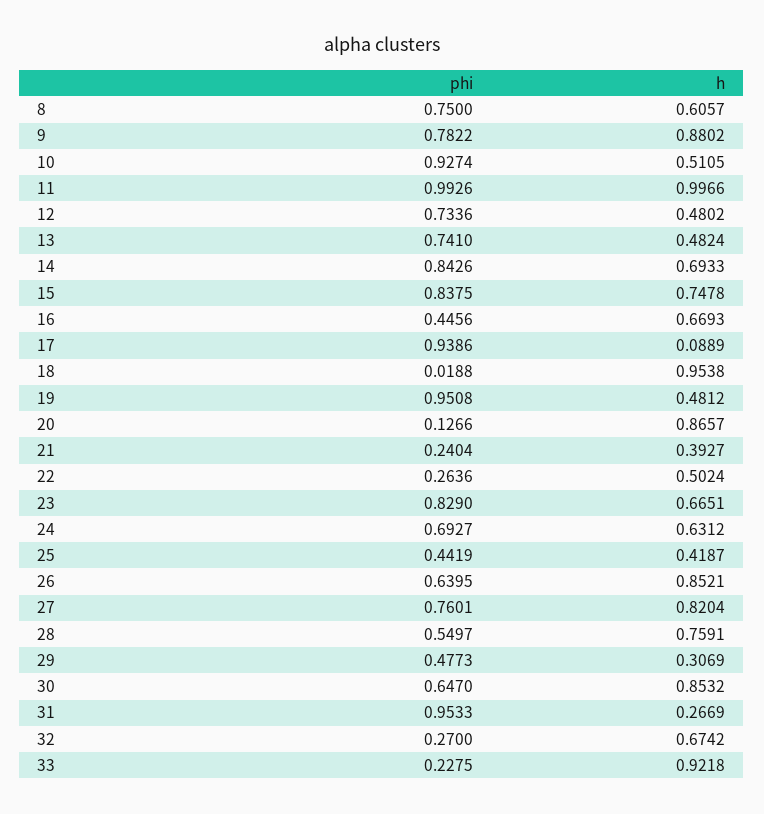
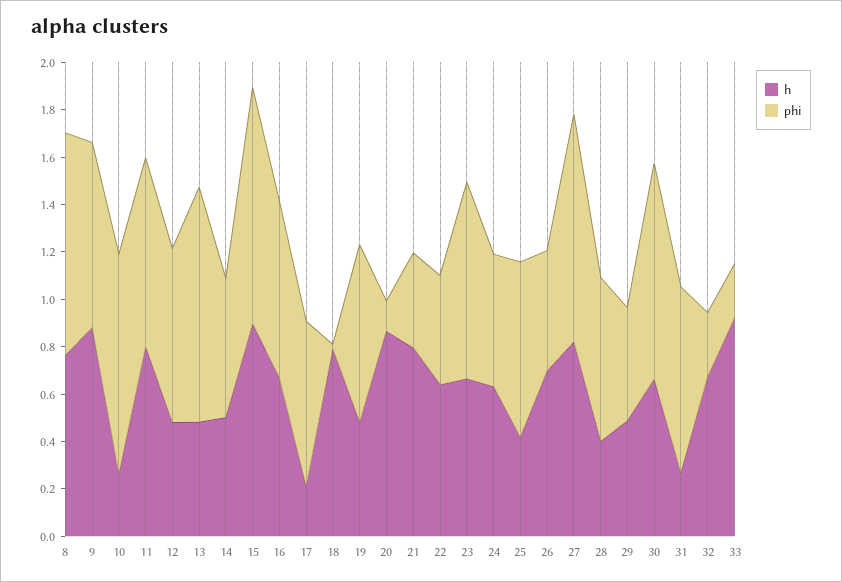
phi, 8: 0.75 -> 0.95
h, 8: 0.6057 -> 0.75
h, 10: 0.5105 -> 0.25
phi, 11: 0.9926 -> 0.8
h, 11: 0.9966 -> 0.8
phi, 13: 0.741 -> 1
phi, 14: 0.8426 -> 0.6
h, 14: 0.6933 -> 0.5
phi, 15: 0.8375 -> 1
h, 15: 0.7478 -> 0.9
phi, 16: 0.4456 -> 0.75
phi, 17: 0.9386 -> 0.7
h, 17: 0.0889 -> 0.2
h, 18: 0.9538 -> 0.8
phi, 19: 0.9508 -> 0.75
phi, 21: 0.2404 -> 0.4
h, 21: 0.3927 -> 0.8
phi, 22: 0.2636 -> 0.45
h, 22: 0.5024 -> 0.65
phi, 24: 0.6927 -> 0.55
phi, 25: 0.4419 -> 0.75
phi, 26: 0.6395 -> 0.5
h, 26: 0.8521 -> 0.7
phi, 27: 0.7601 -> 0.95
phi, 28: 0.5497 -> 0.7
h, 28: 0.7591 -> 0.4
h, 29: 0.3069 -> 0.5
phi, 30: 0.647 -> 0.9
h, 30: 0.8532 -> 0.65
phi, 31: 0.9533 -> 0.8

